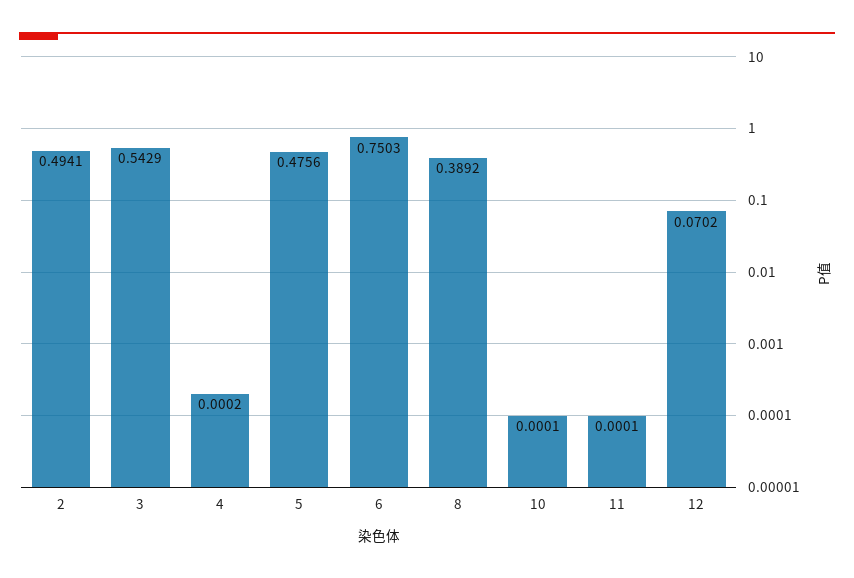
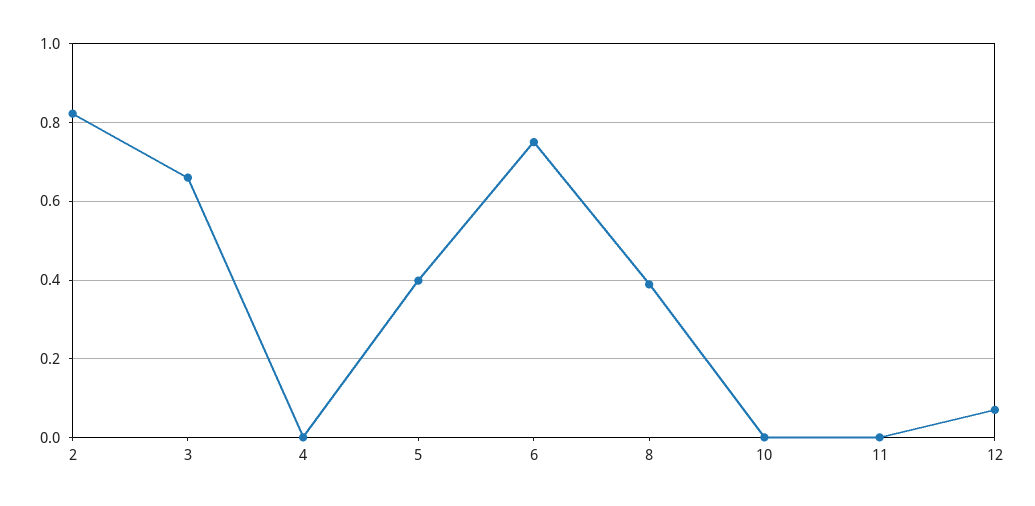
2: 0.4941 -> 0.82
3: 0.5429 -> 0.66
5: 0.4756 -> 0.4

